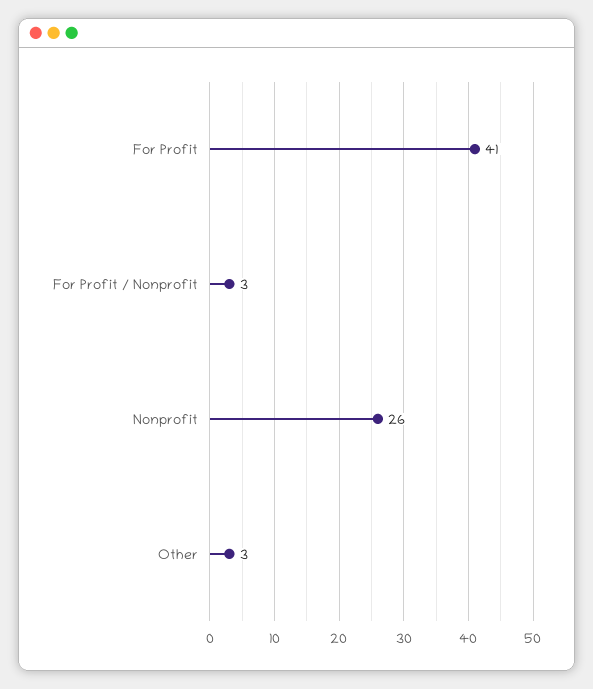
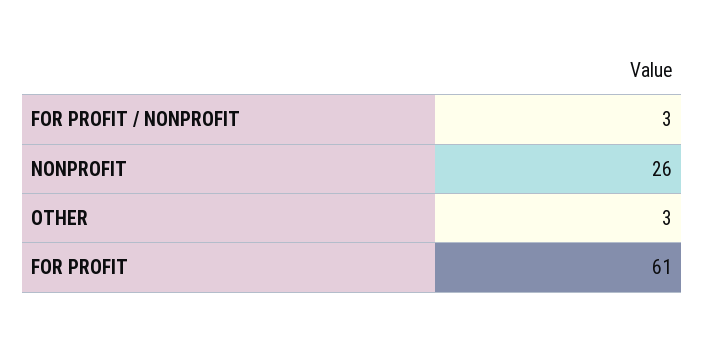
For Profit: 41 -> 61

